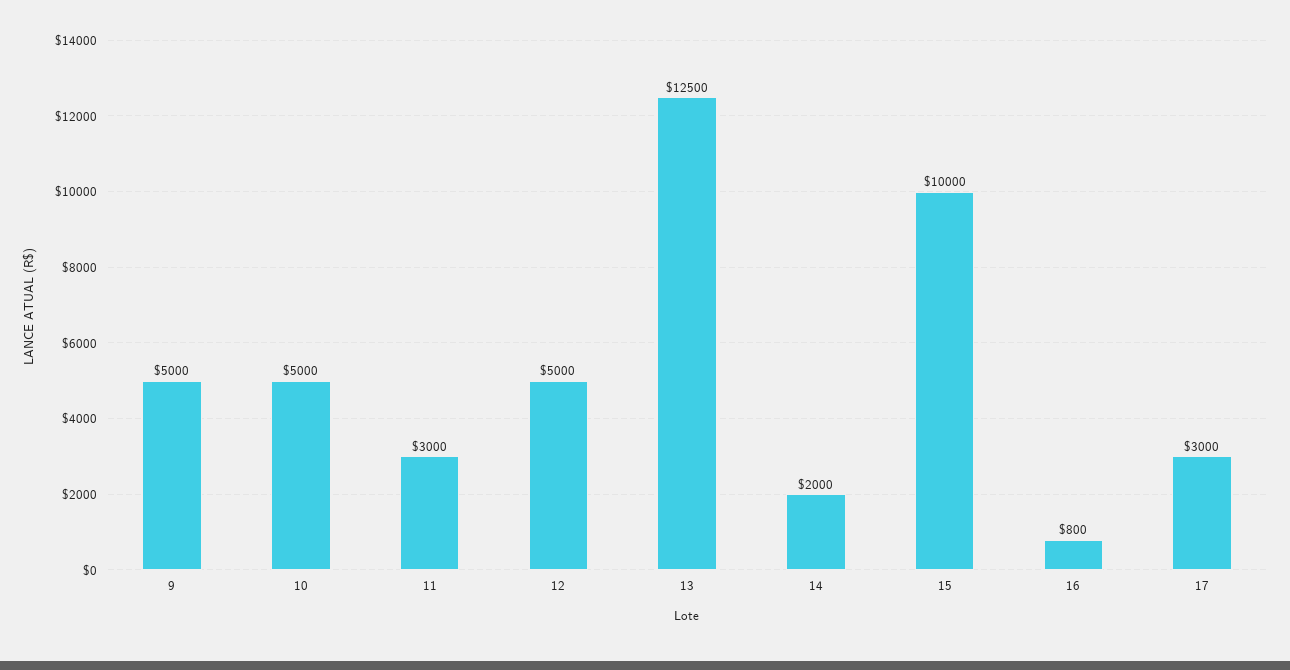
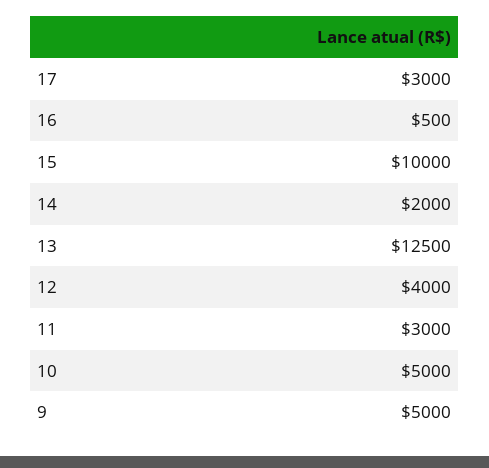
12: 5000 -> 4000
16: 800 -> 500

